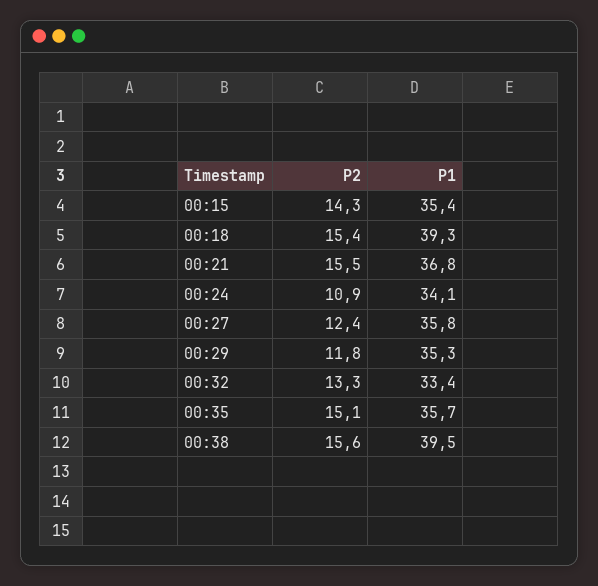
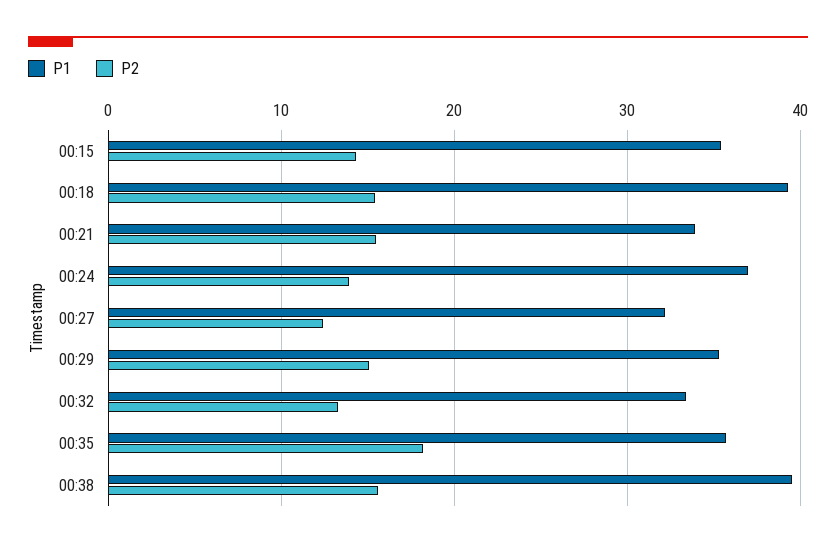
P1, 00:21: 36.8 -> 34
P2, 00:24: 10.9 -> 14
P1, 00:24: 34.1 -> 37
P1, 00:27: 35.8 -> 32
P2, 00:29: 11.8 -> 15
P2, 00:35: 15.1 -> 18

